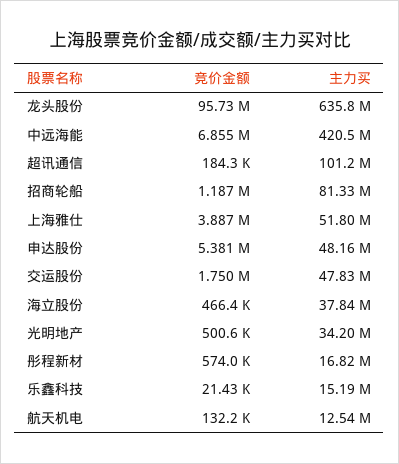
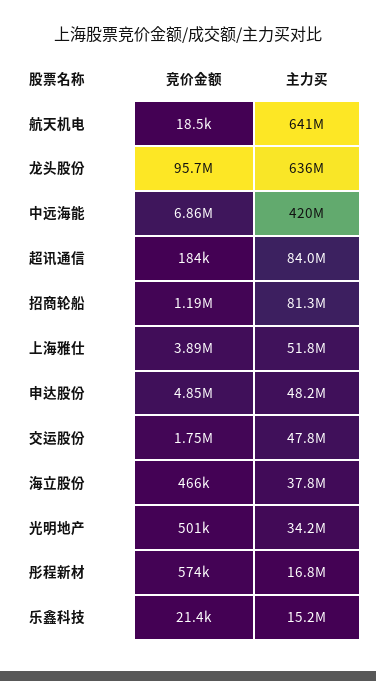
主力买, 超讯通信: 101200000 -> 84000000
竞价金额, 申达股份: 5381000 -> 4850000
竞价金额, 航天机电: 132200 -> 18500
主力买, 航天机电: 12540000 -> 641000000

